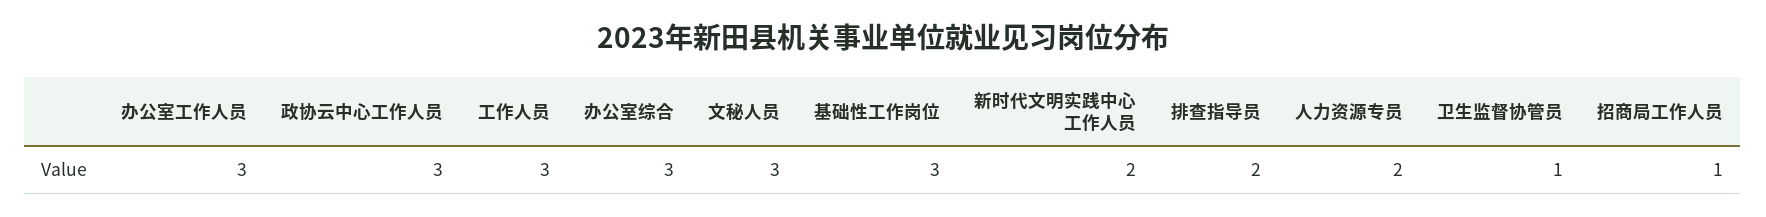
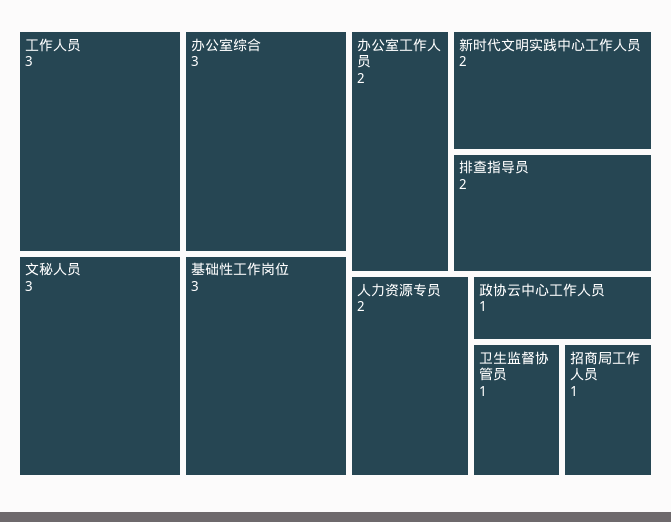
办公室工作人员: 3 -> 2
政协云中心工作人员: 3 -> 1

